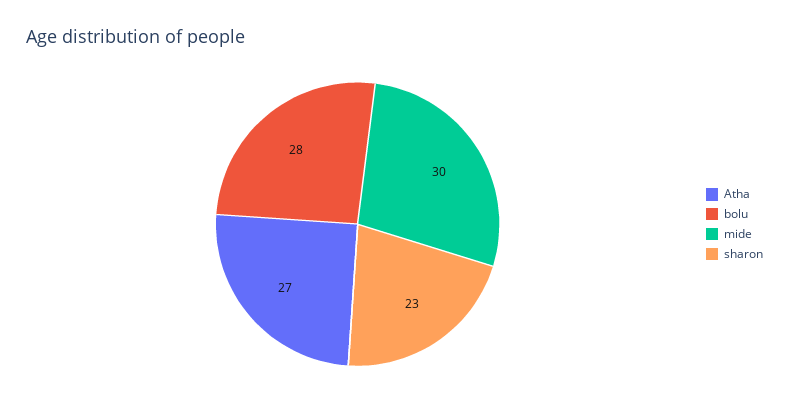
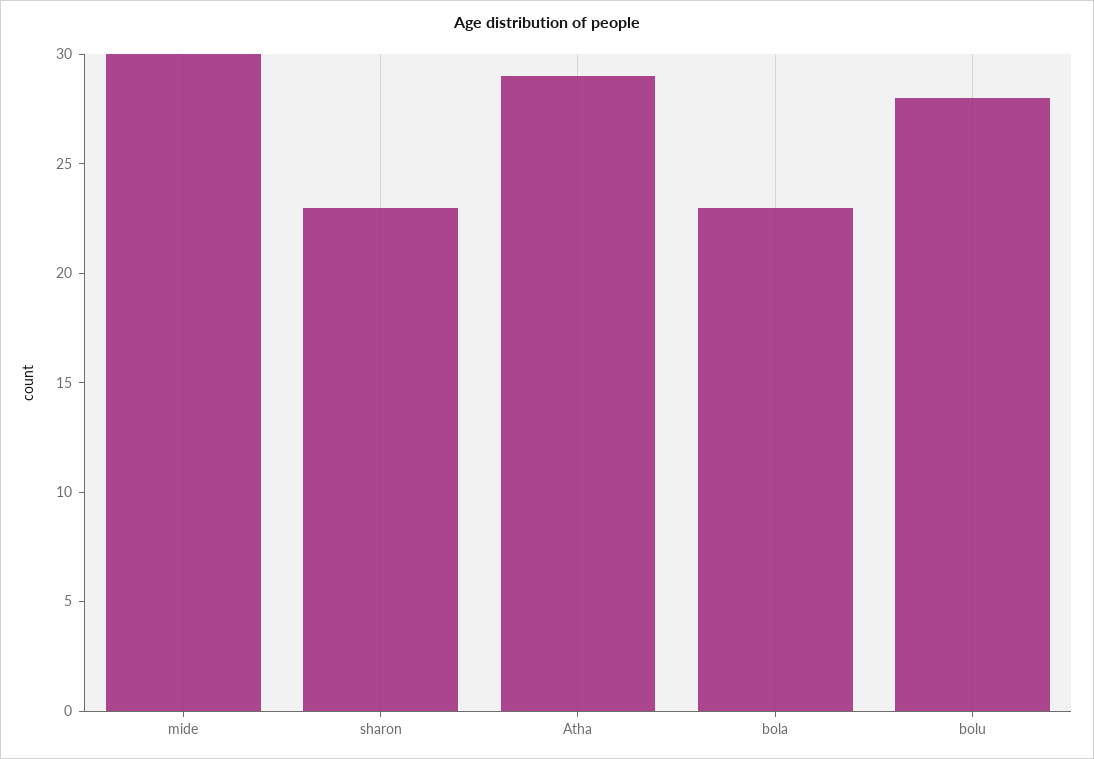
Atha: 27 -> 29
bola: none -> 23

